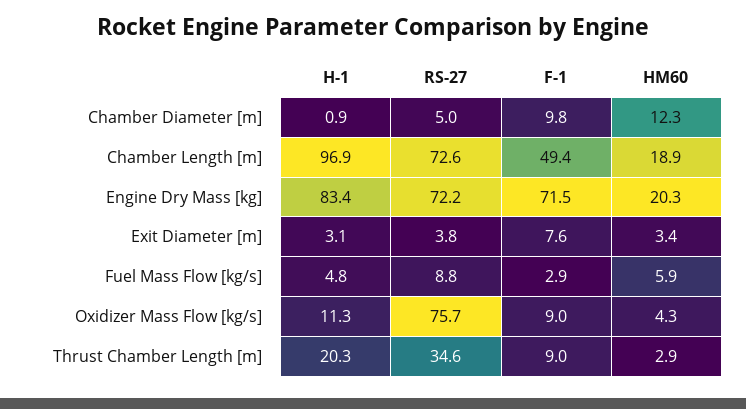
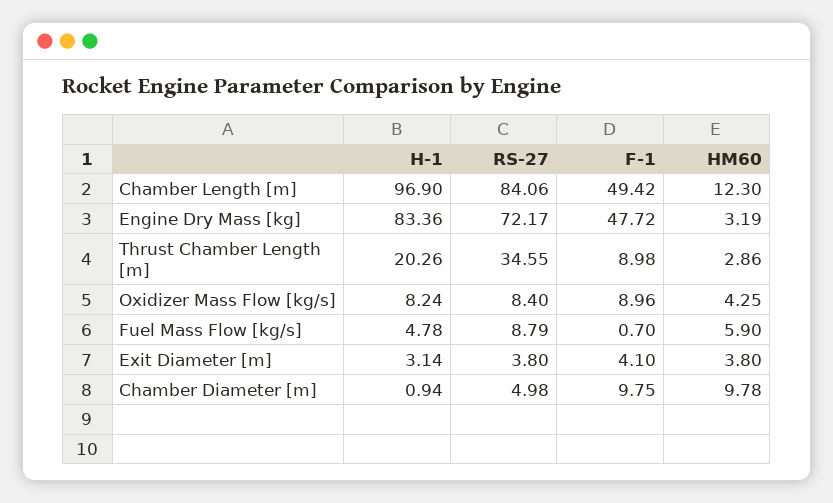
HM60, Chamber Diameter [m]: 12.3 -> 9.78
RS-27, Chamber Length [m]: 72.6 -> 84.06
HM60, Chamber Length [m]: 18.9 -> 12.3
F-1, Engine Dry Mass [kg]: 71.5 -> 47.72
HM60, Engine Dry Mass [kg]: 20.3 -> 3.19
F-1, Exit Diameter [m]: 7.6 -> 4.1
HM60, Exit Diameter [m]: 3.4 -> 3.8
F-1, Fuel Mass Flow [kg/s]: 2.9 -> 0.7
H-1, Oxidizer Mass Flow [kg/s]: 11.3 -> 8.24
RS-27, Oxidizer Mass Flow [kg/s]: 75.7 -> 8.4

